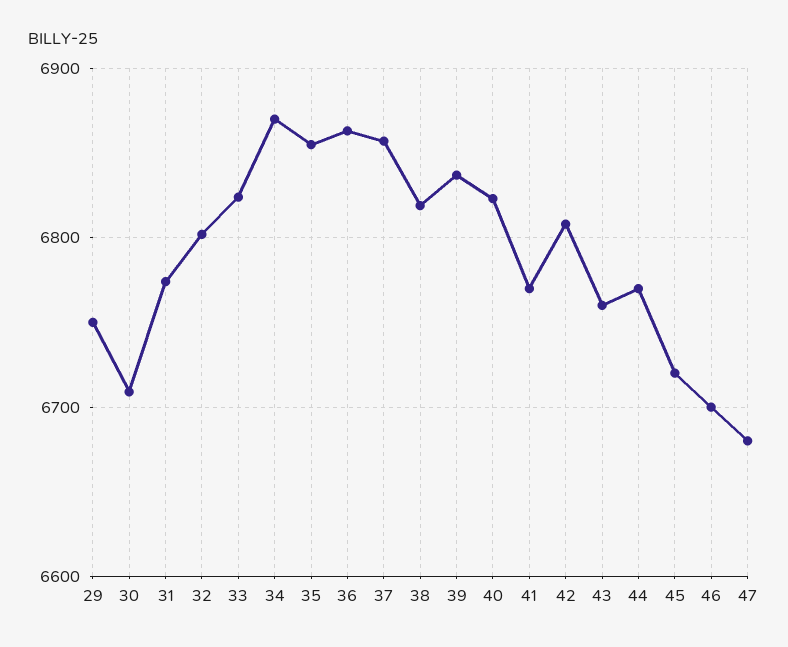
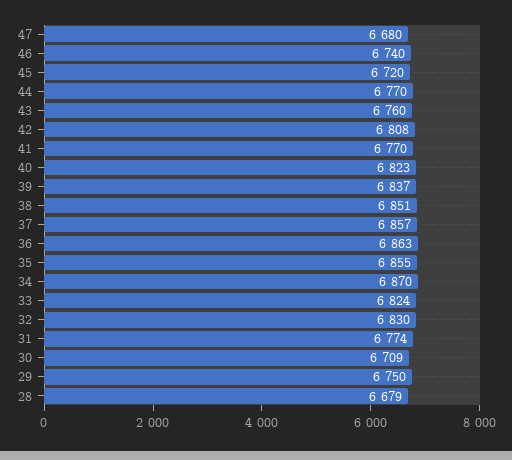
32: 6800 -> 6830
38: 6820 -> 6851
46: 6700 -> 6740
28: none -> 6679

